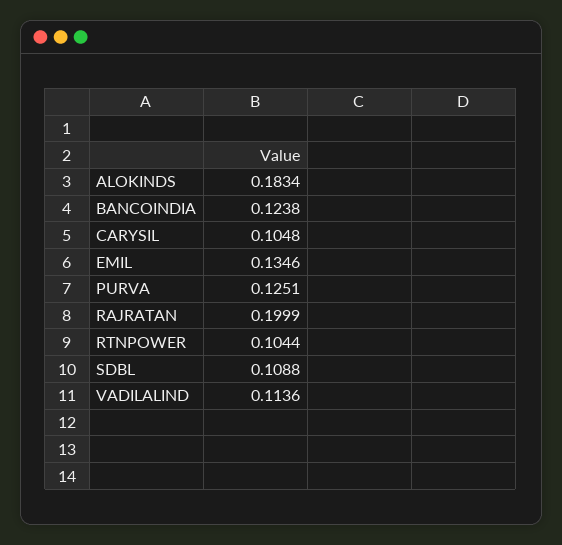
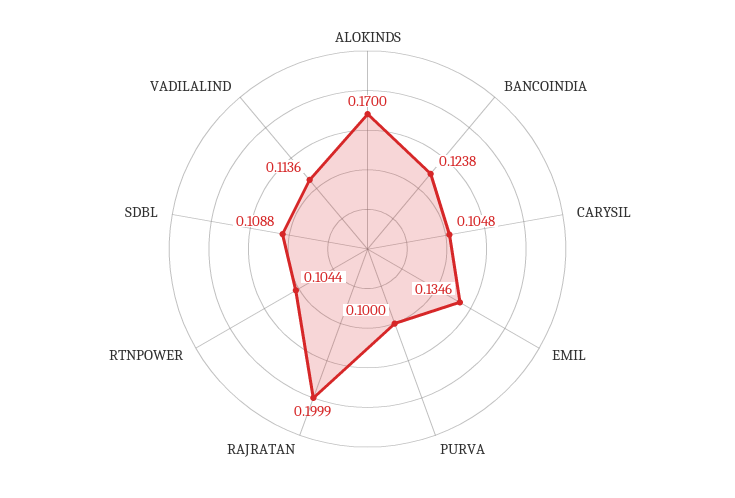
ALOKINDS: 0.1834 -> 0.17
PURVA: 0.1251 -> 0.1

